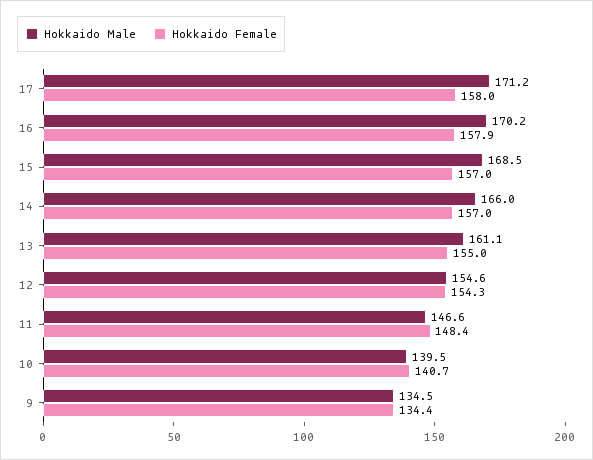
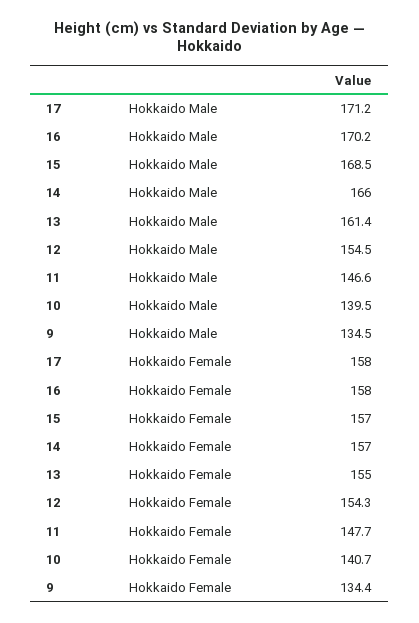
Hokkaido Female, 16: 157.9 -> 158
Hokkaido Male, 13: 161.1 -> 161.4
Hokkaido Male, 12: 154.6 -> 154.5
Hokkaido Female, 11: 148.4 -> 147.7

